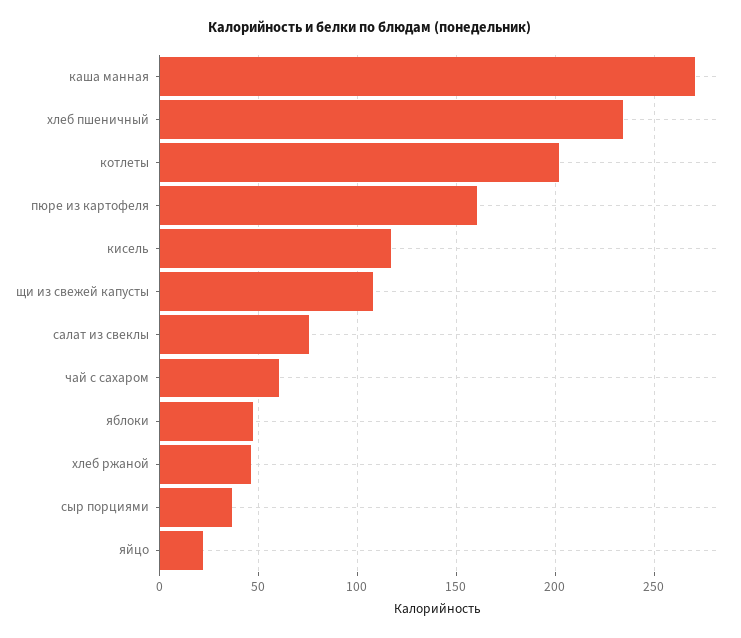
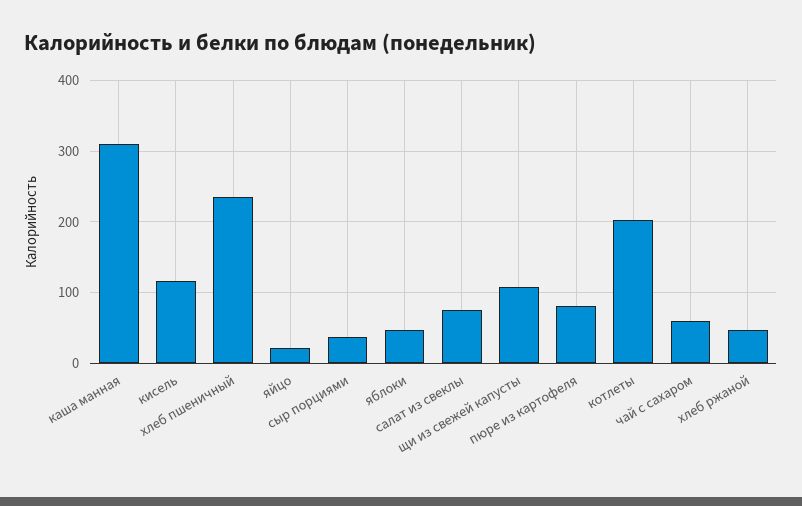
каша манная: 270 -> 310
пюре из картофеля: 160 -> 80

